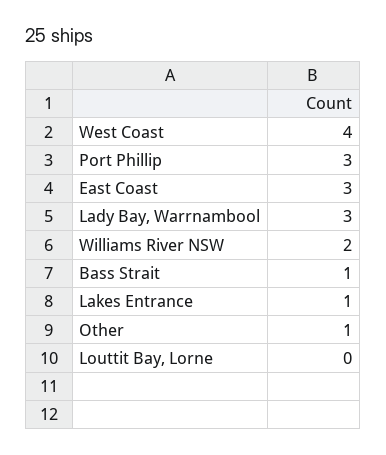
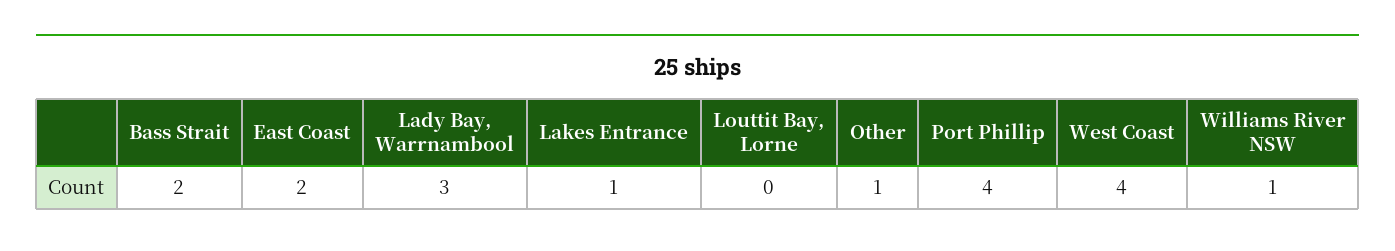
Port Phillip: 3 -> 4
East Coast: 3 -> 2
Williams River NSW: 2 -> 1
Bass Strait: 1 -> 2

